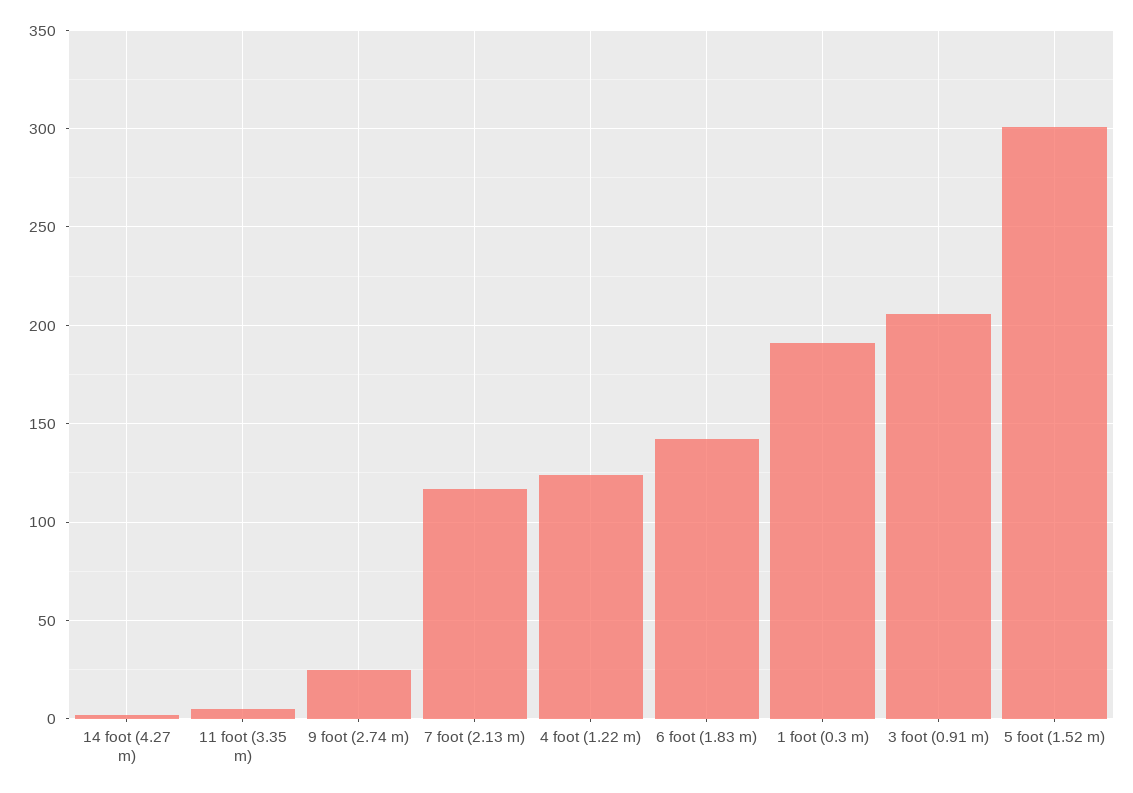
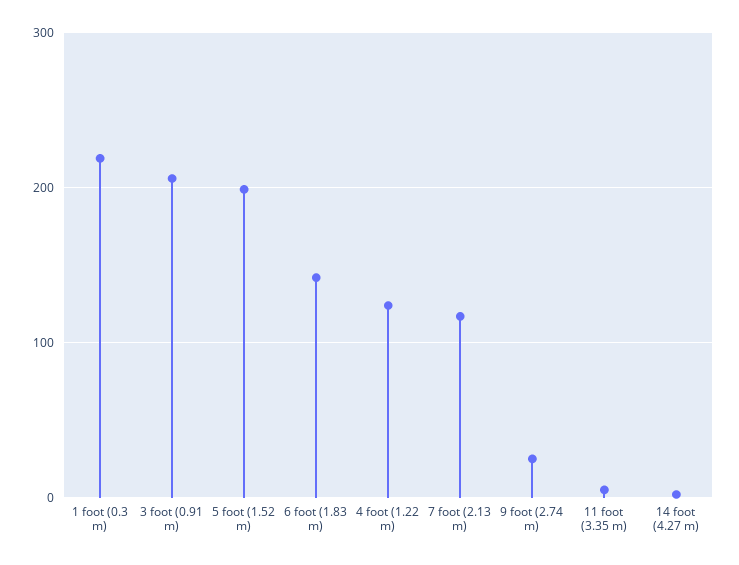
1 foot (0.3 m): 190 -> 220
5 foot (1.52 m): 300 -> 200

